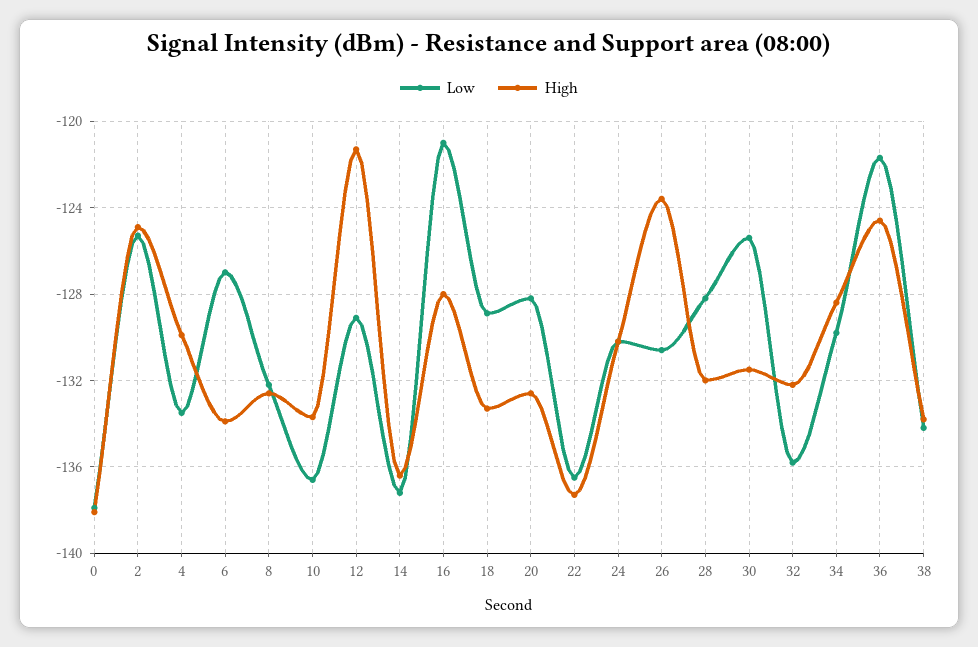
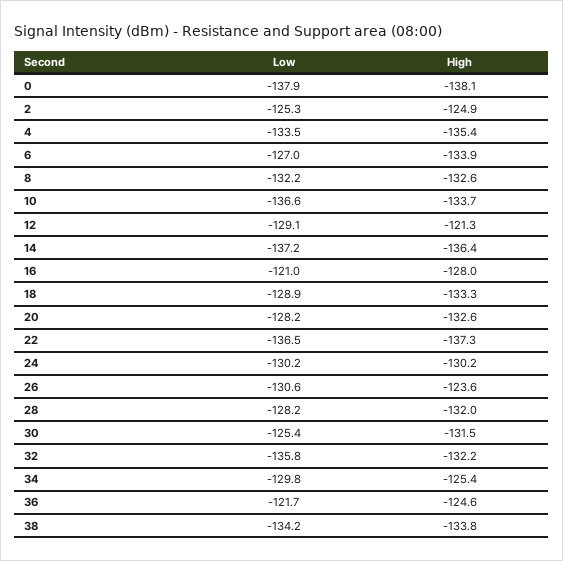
High, 4: -130 -> -135.4
High, 34: -128.5 -> -125.4

